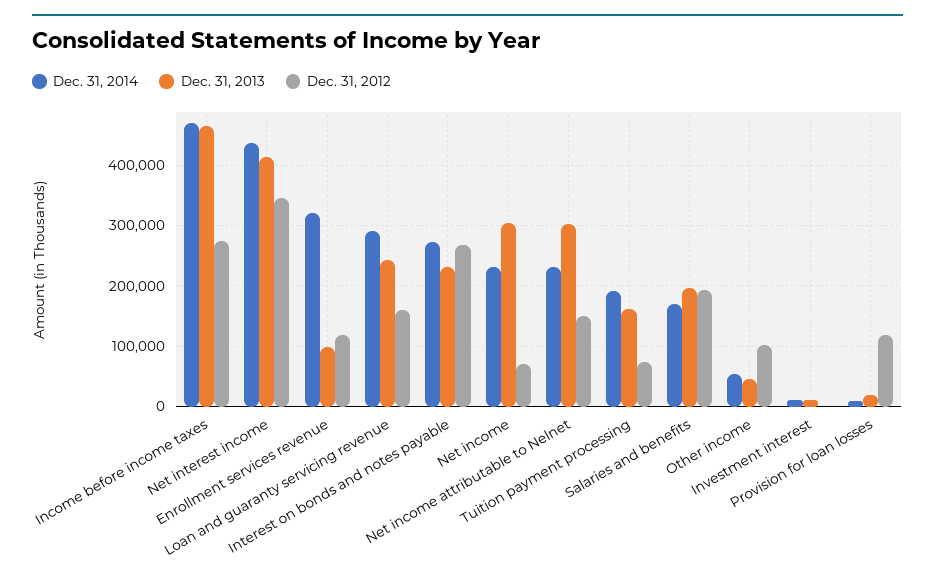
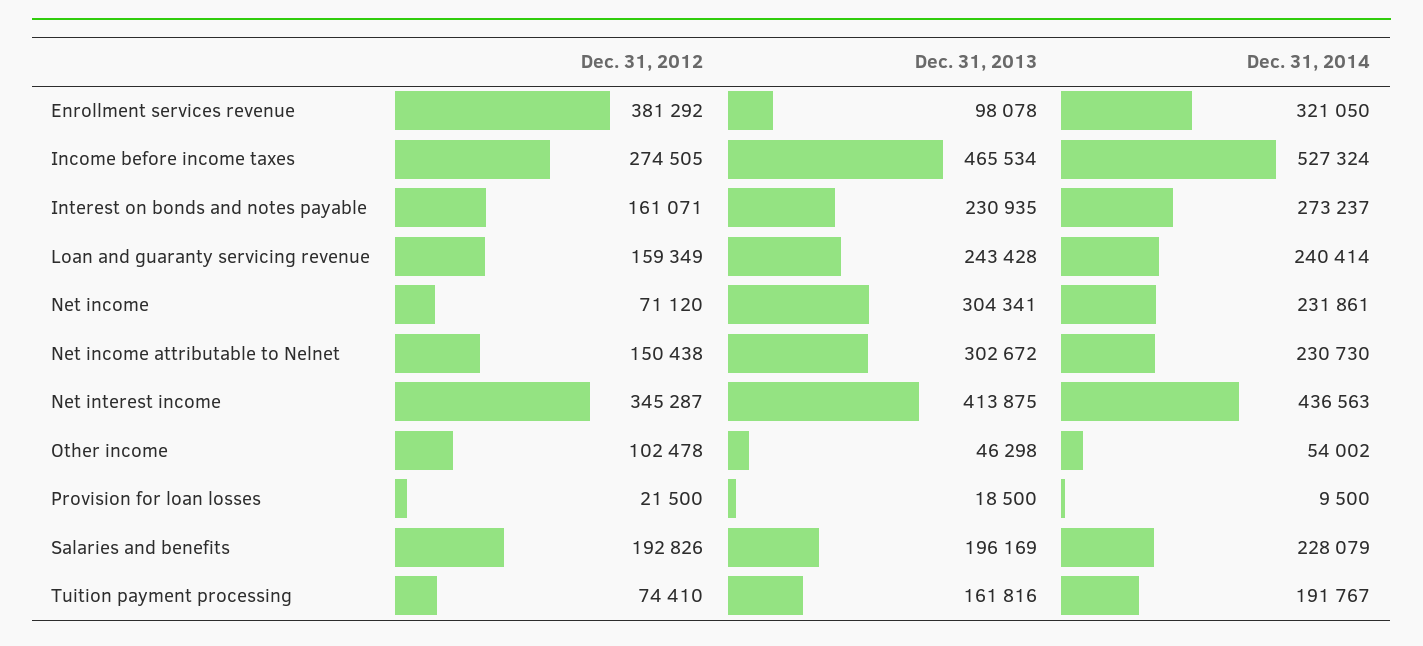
Dec. 31, 2014, Income before income taxes: 470000 -> 527324
Dec. 31, 2012, Enrollment services revenue: 120000 -> 381292
Dec. 31, 2014, Loan and guaranty servicing revenue: 290000 -> 240414
Dec. 31, 2012, Interest on bonds and notes payable: 270000 -> 161071
Dec. 31, 2014, Salaries and benefits: 170000 -> 228079
Dec. 31, 2014, Investment interest: 10000 -> none
Dec. 31, 2013, Investment interest: 10000 -> none
Dec. 31, 2012, Investment interest: 0 -> none
Dec. 31, 2012, Provision for loan losses: 120000 -> 21500

